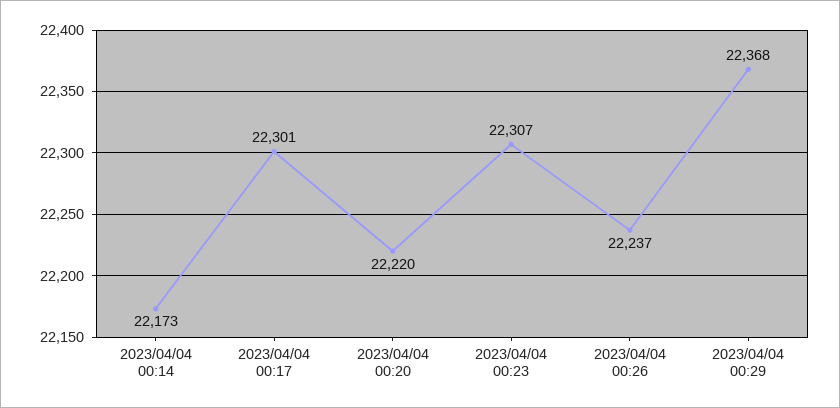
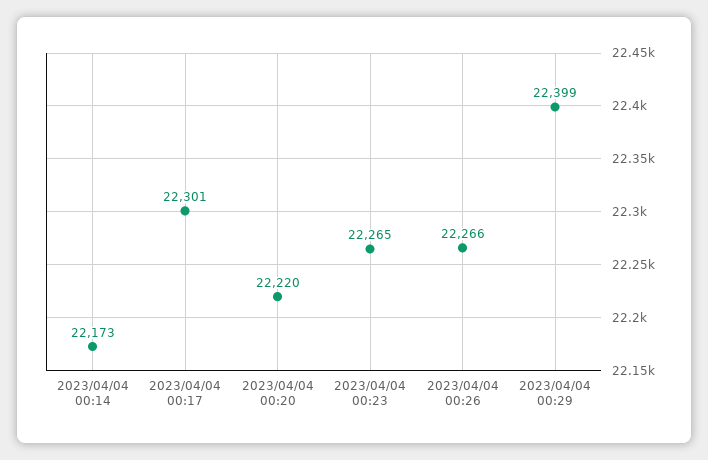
2023/04/04 00:23: 22307 -> 22265
2023/04/04 00:26: 22237 -> 22266
2023/04/04 00:29: 22368 -> 22399

